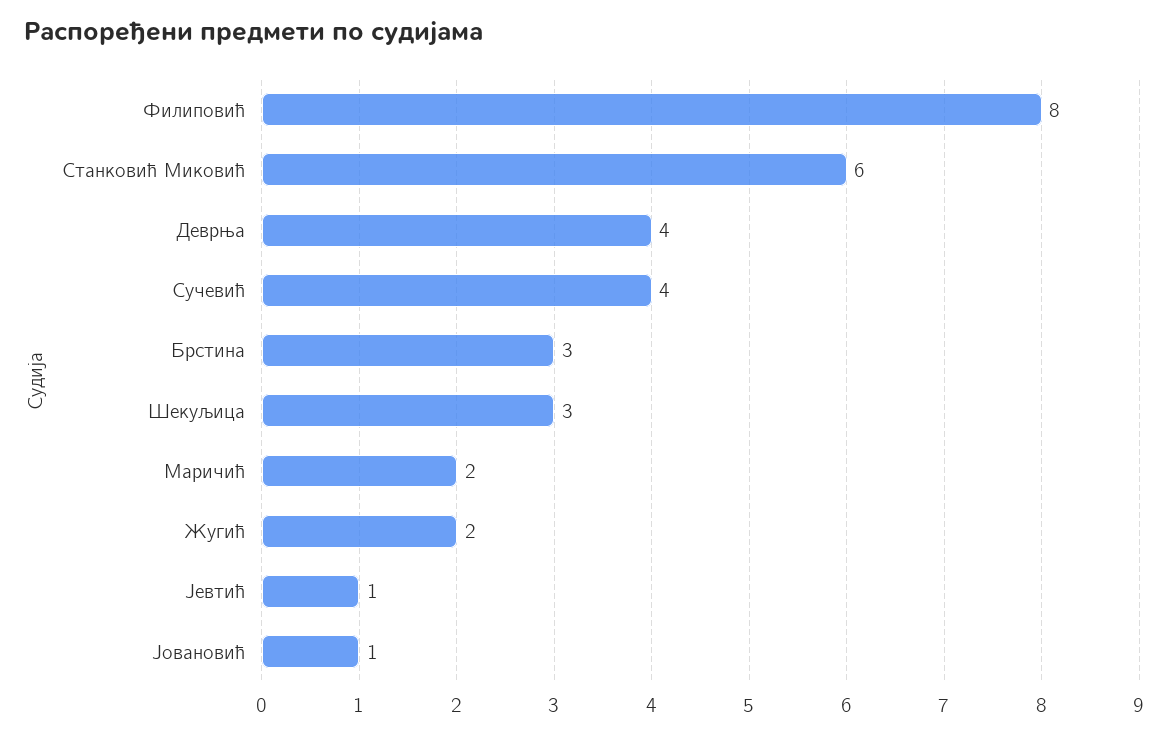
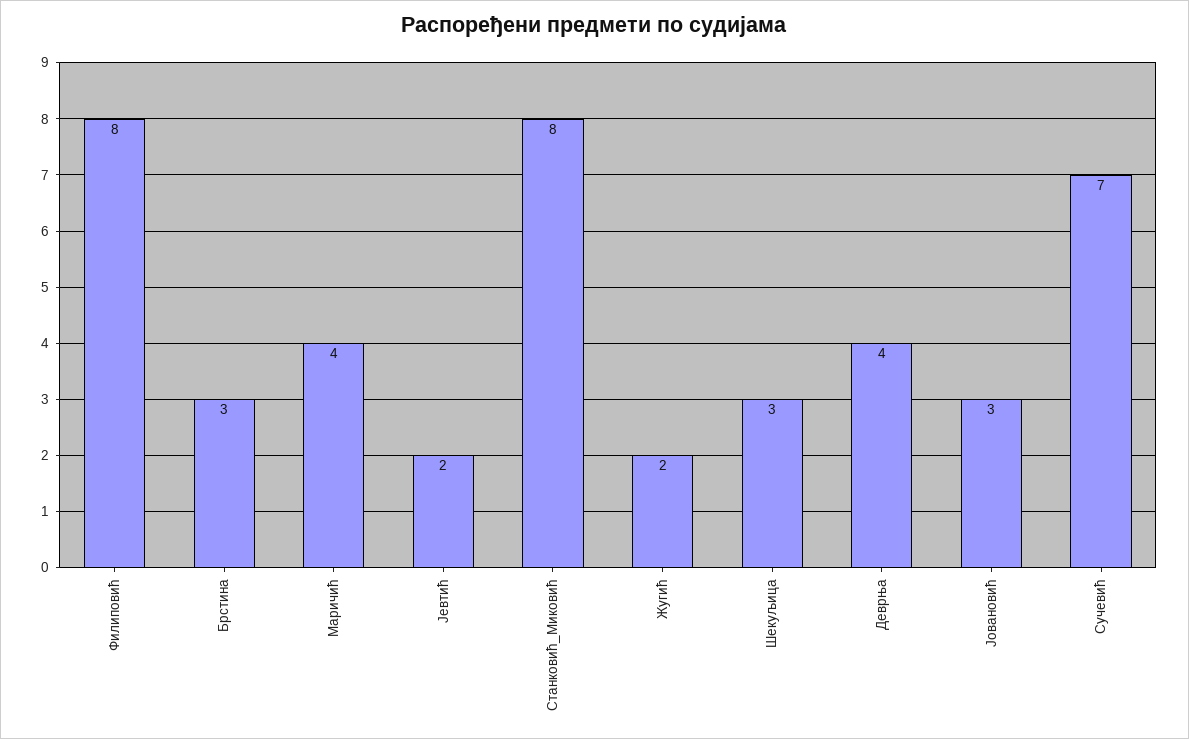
Станковић Миковић: 6 -> 8
Сучевић: 4 -> 7
Маричић: 2 -> 4
Јевтић: 1 -> 2
Јовановић: 1 -> 3

